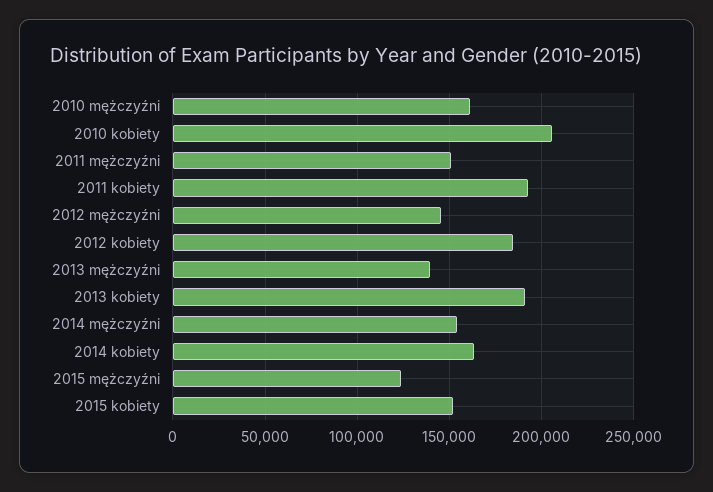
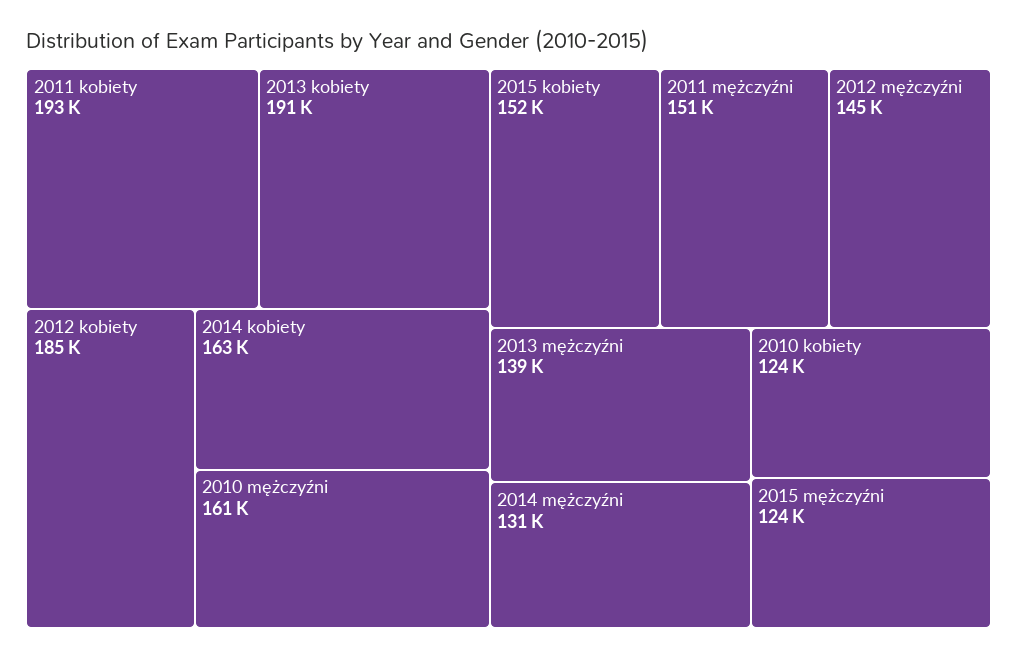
2010 kobiety: 205000 -> 124000
2014 mężczyźni: 155000 -> 131000

